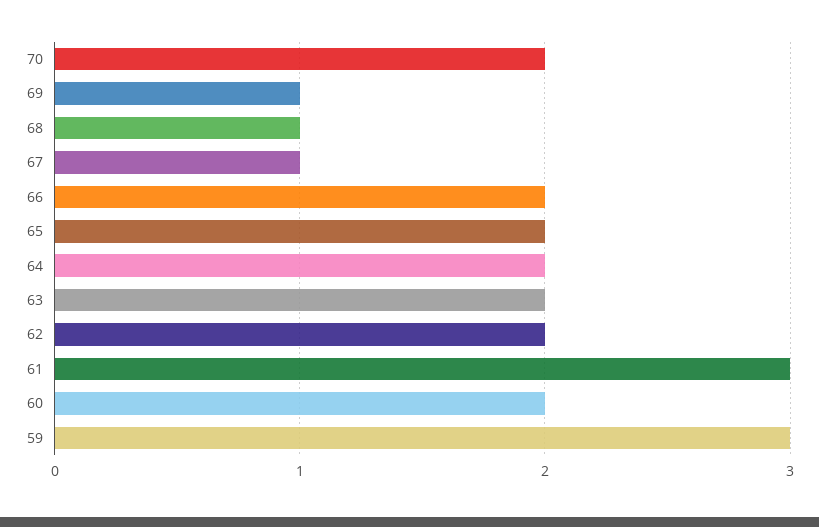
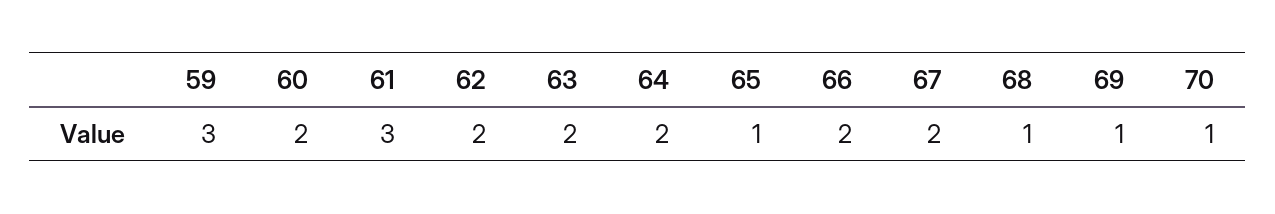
70: 2 -> 1
67: 1 -> 2
65: 2 -> 1

